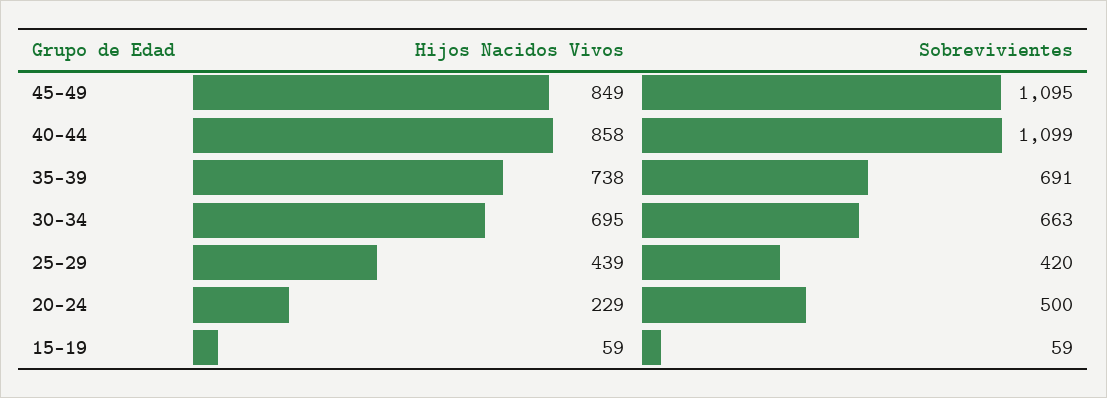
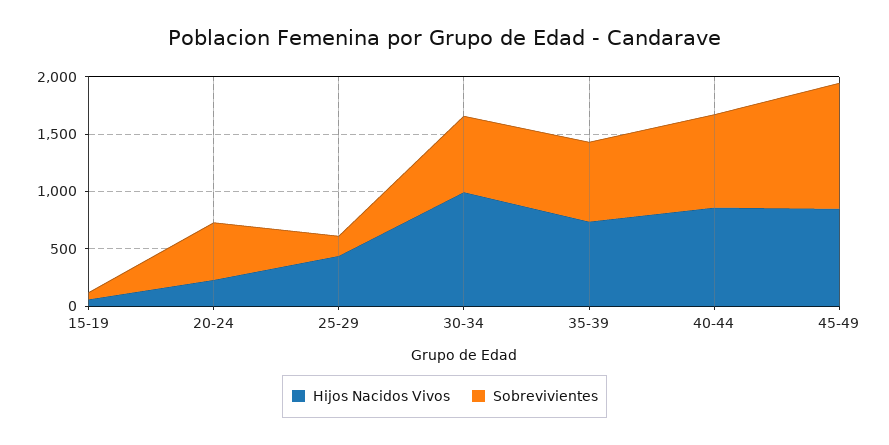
Sobrevivientes, 40-44: 1099 -> 800
Hijos Nacidos Vivos, 30-34: 695 -> 1000
Sobrevivientes, 25-29: 420 -> 200

